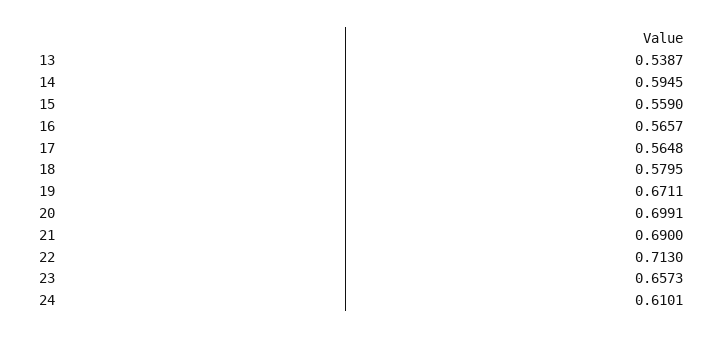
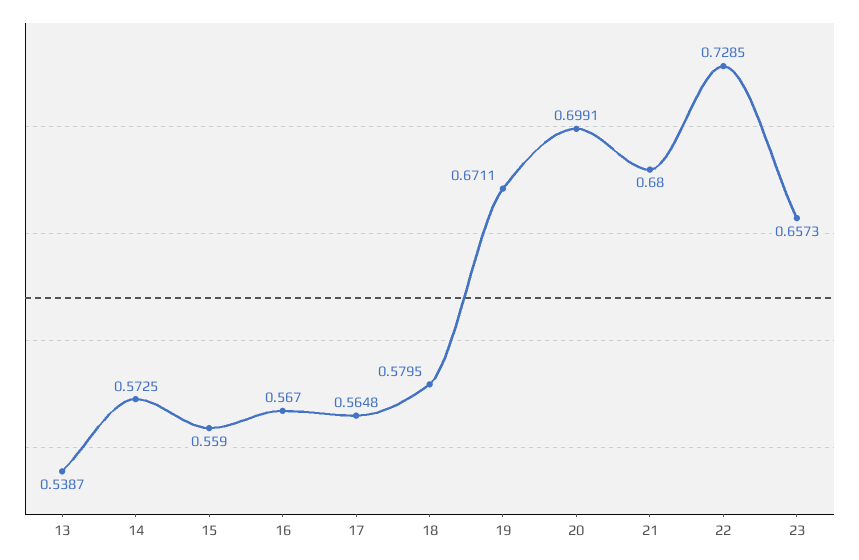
14: 0.5945 -> 0.5725
16: 0.5657 -> 0.567
21: 0.69 -> 0.68
22: 0.713 -> 0.7285
24: 0.6101 -> none

